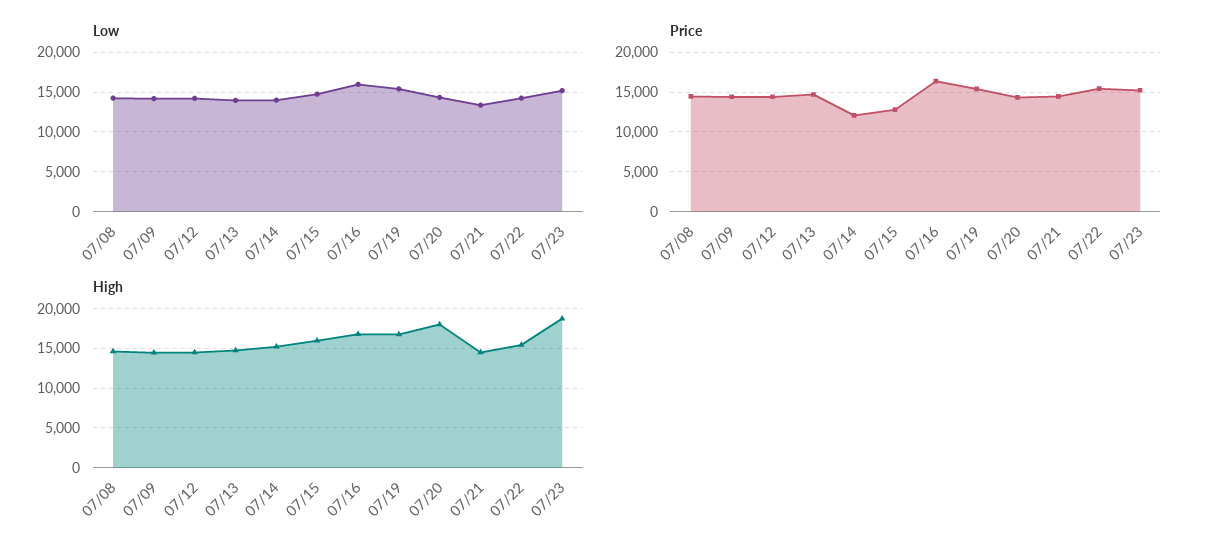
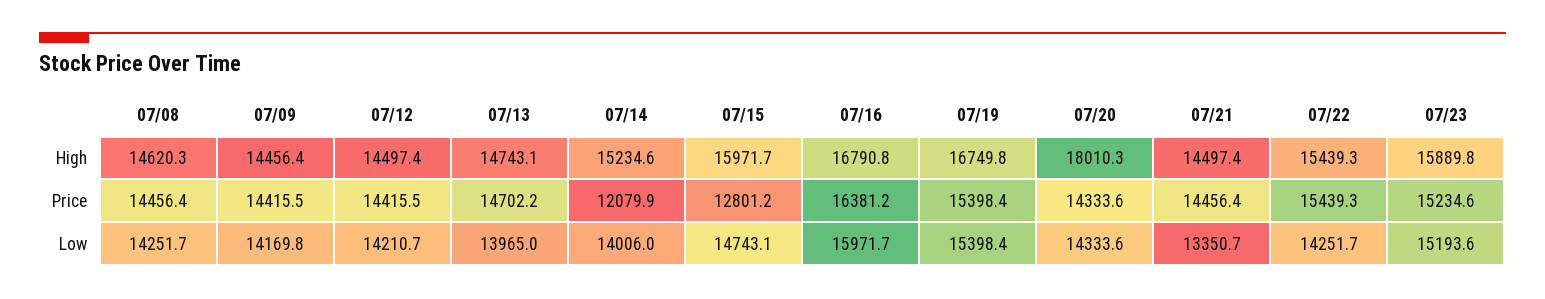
High, 07/23: 19000 -> 15889.8

